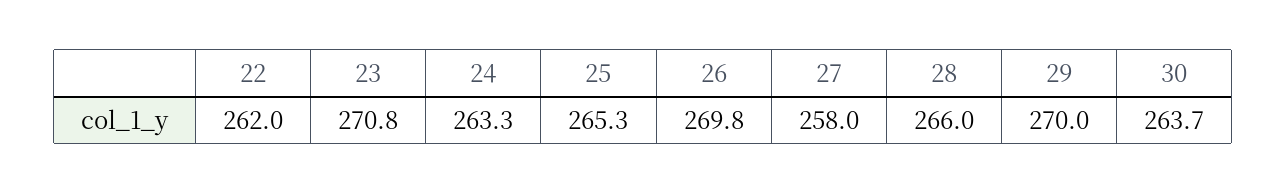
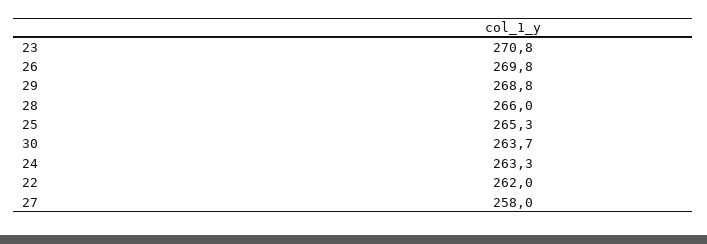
29: 270 -> 268.8

